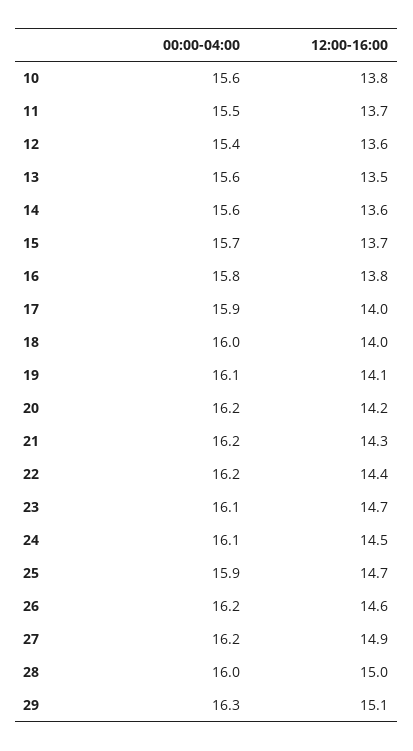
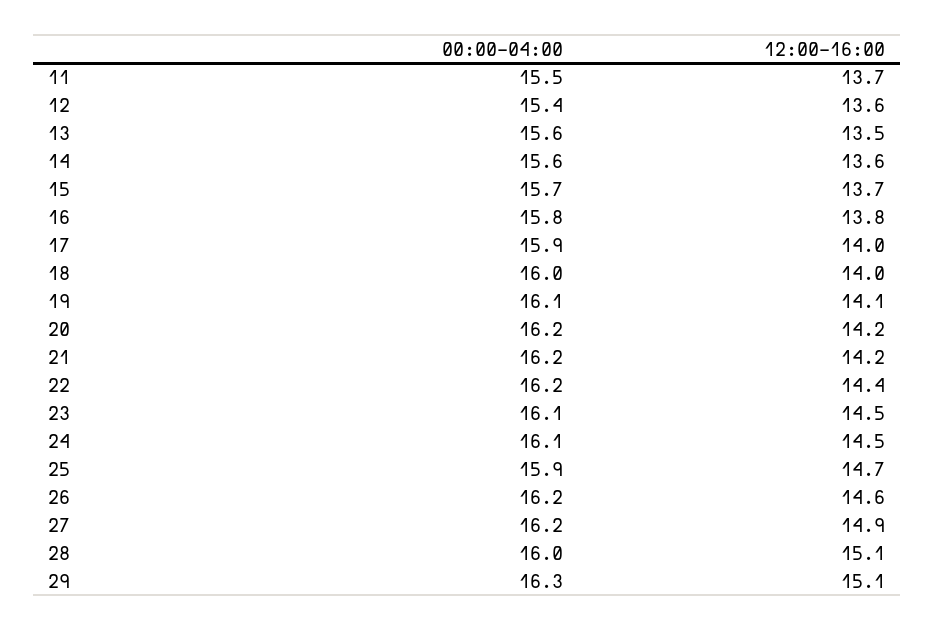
00:00-04:00, 10: 15.6 -> none
12:00-16:00, 10: 13.8 -> none
12:00-16:00, 21: 14.3 -> 14.2
12:00-16:00, 23: 14.7 -> 14.5
12:00-16:00, 28: 15 -> 15.1

